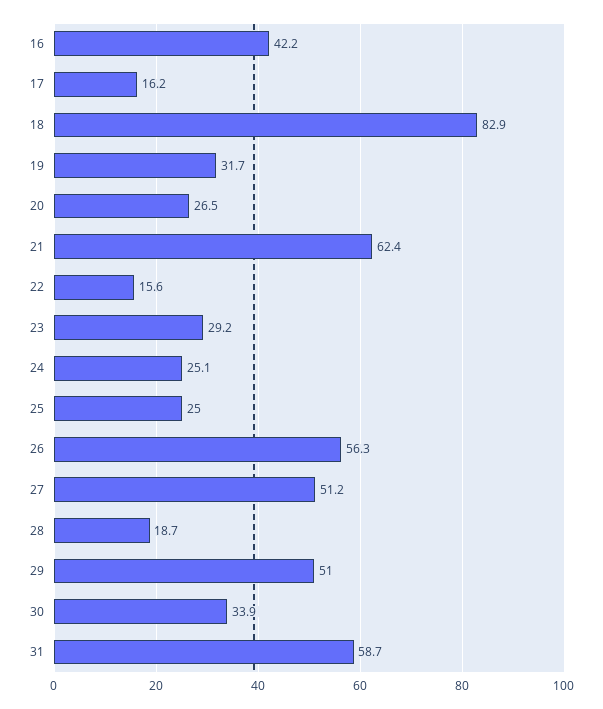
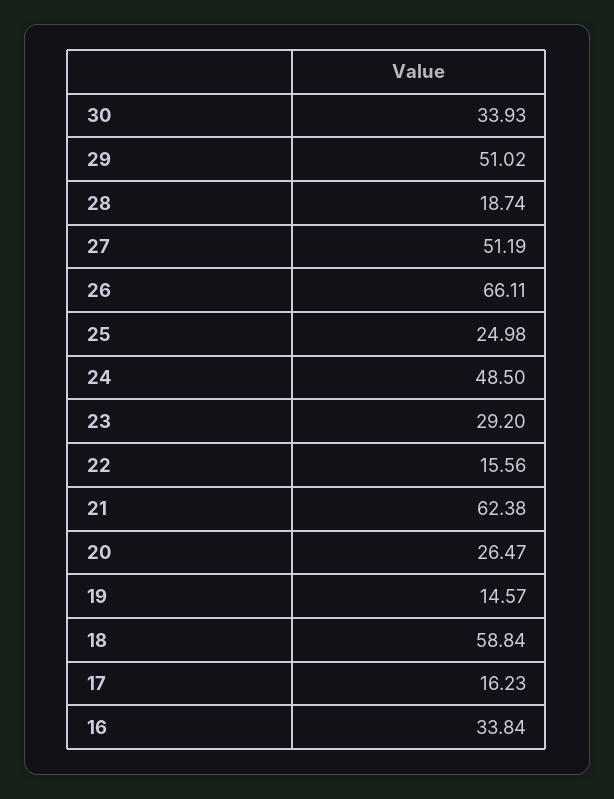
16: 42.2 -> 33.84
18: 82.9 -> 58.84
19: 31.7 -> 14.57
24: 25.1 -> 48.5
26: 56.3 -> 66.11
31: 58.7 -> none

